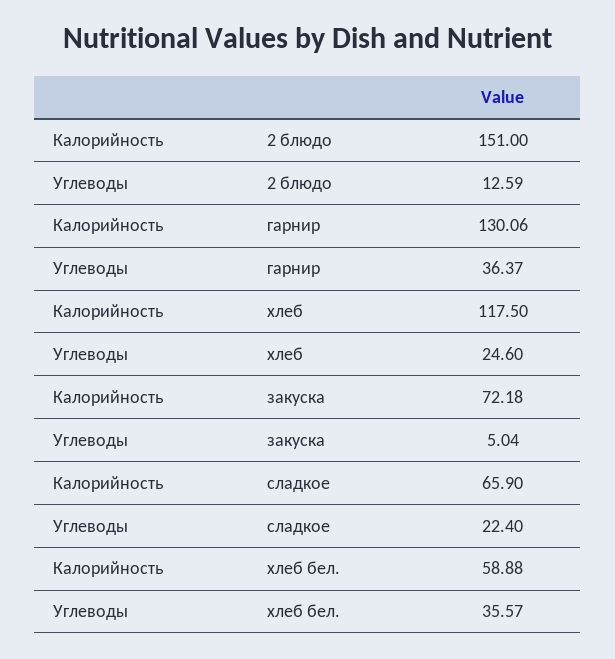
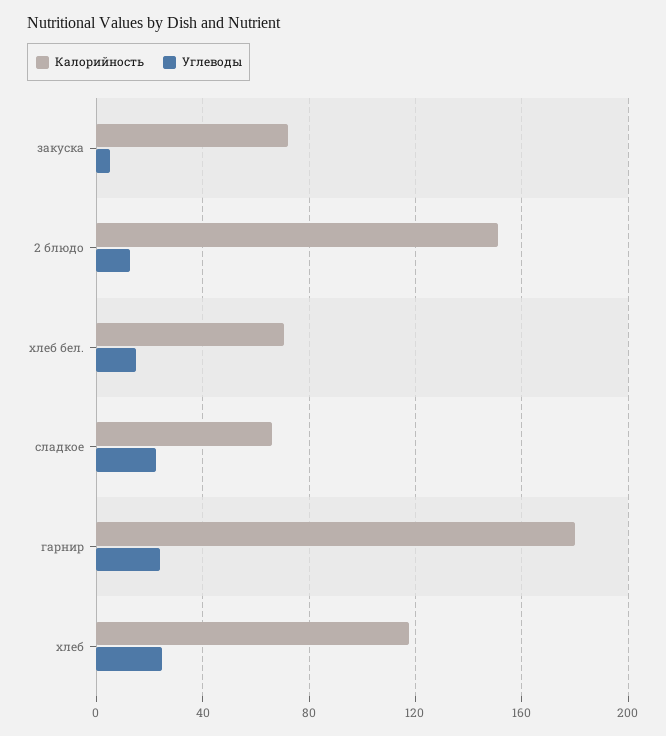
Калорийность, гарнир: 130.06 -> 180
Углеводы, гарнир: 36.37 -> 25
Калорийность, хлеб бел.: 58.88 -> 70
Углеводы, хлеб бел.: 35.57 -> 15

